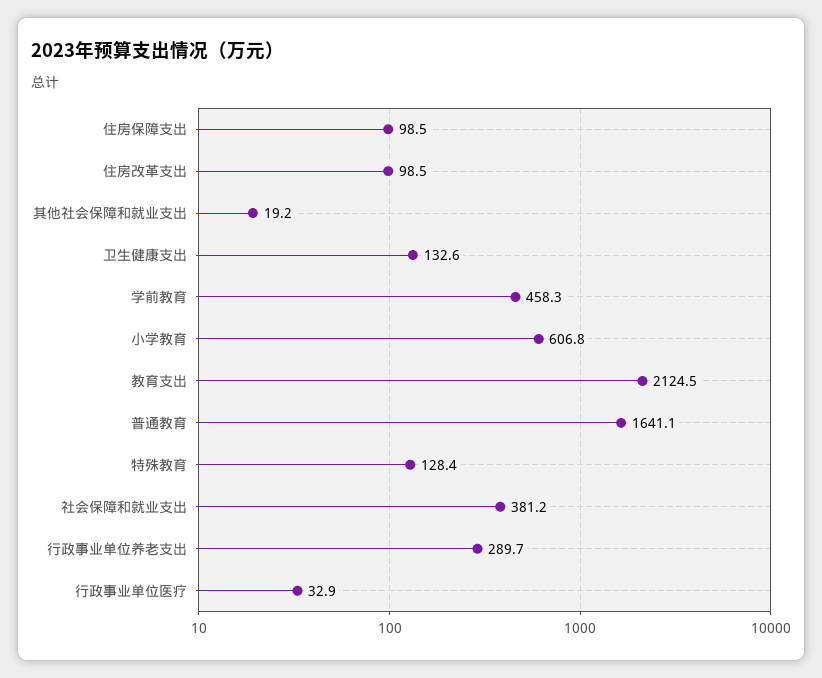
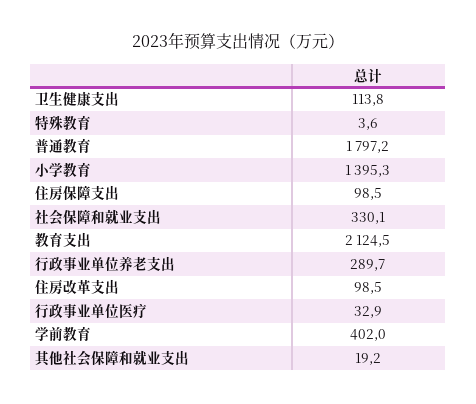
卫生健康支出: 132.6 -> 113.8
学前教育: 458.3 -> 402
小学教育: 606.8 -> 1395.3
普通教育: 1641.1 -> 1797.2
特殊教育: 128.4 -> 3.6
社会保障和就业支出: 381.2 -> 330.1

